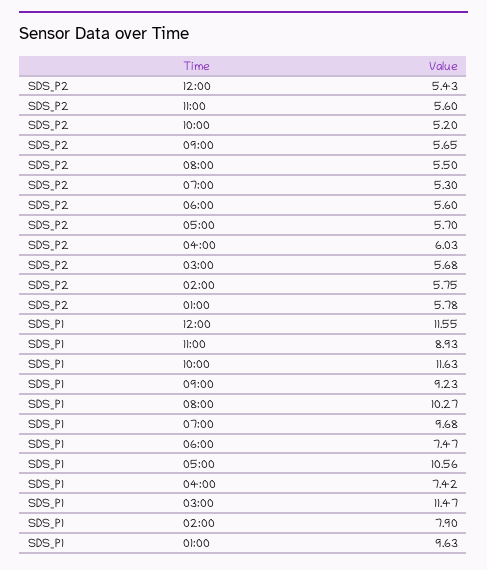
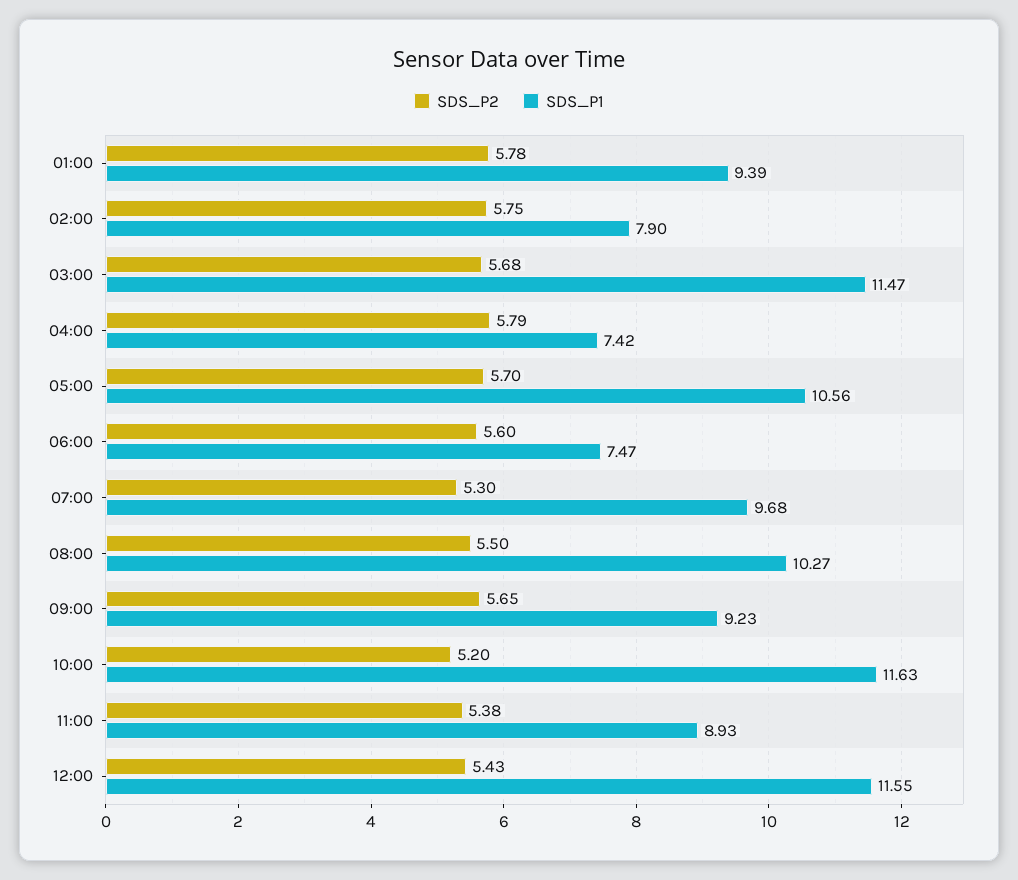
SDS_P2, 11:00: 5.6 -> 5.38
SDS_P2, 04:00: 6.03 -> 5.79
SDS_P1, 01:00: 9.63 -> 9.39

